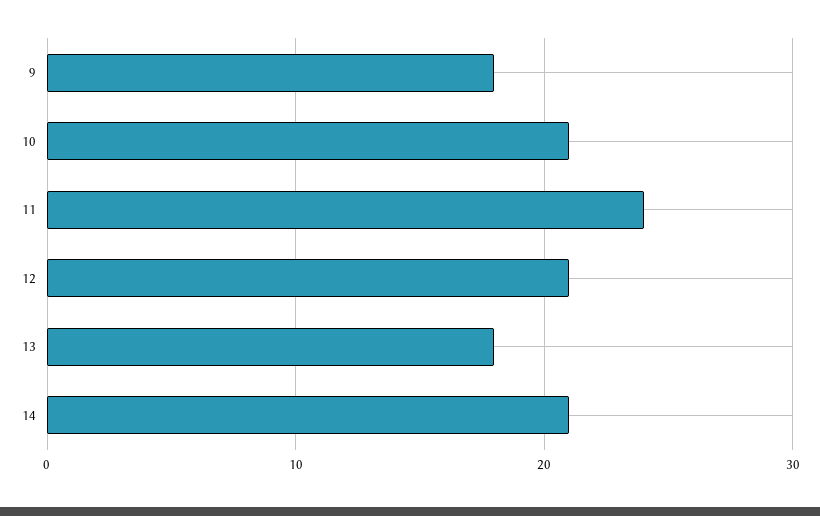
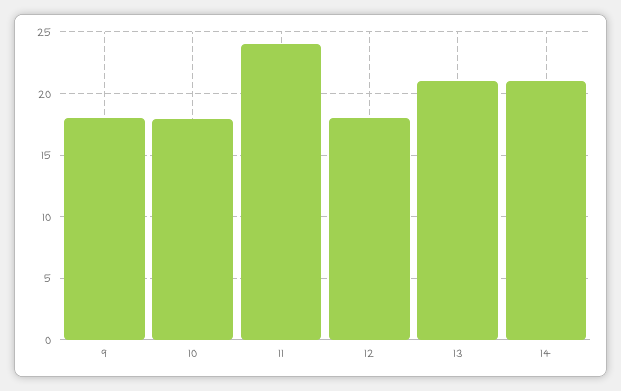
10: 21 -> 18
12: 21 -> 18
13: 18 -> 21

